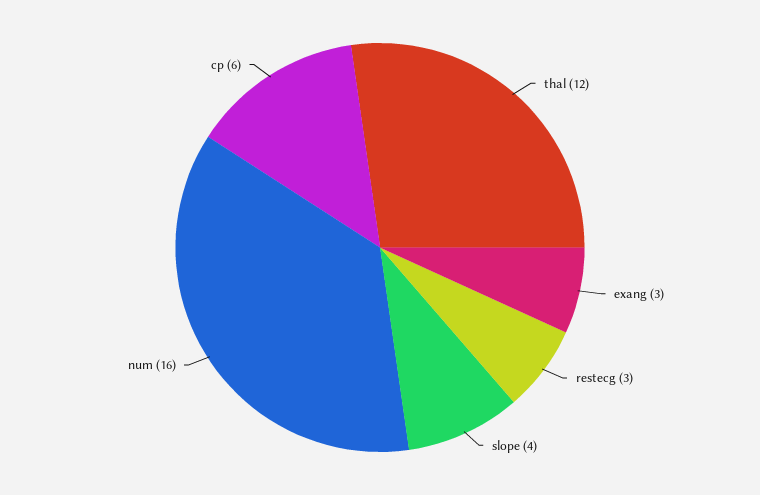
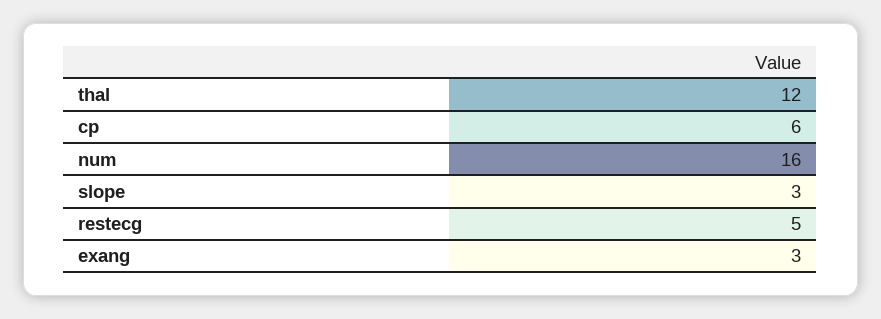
restecg: 3 -> 5
slope: 4 -> 3

